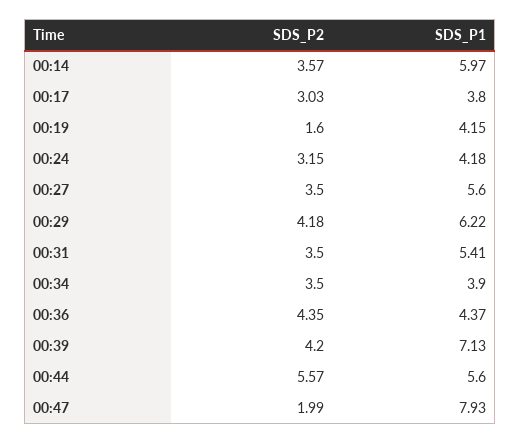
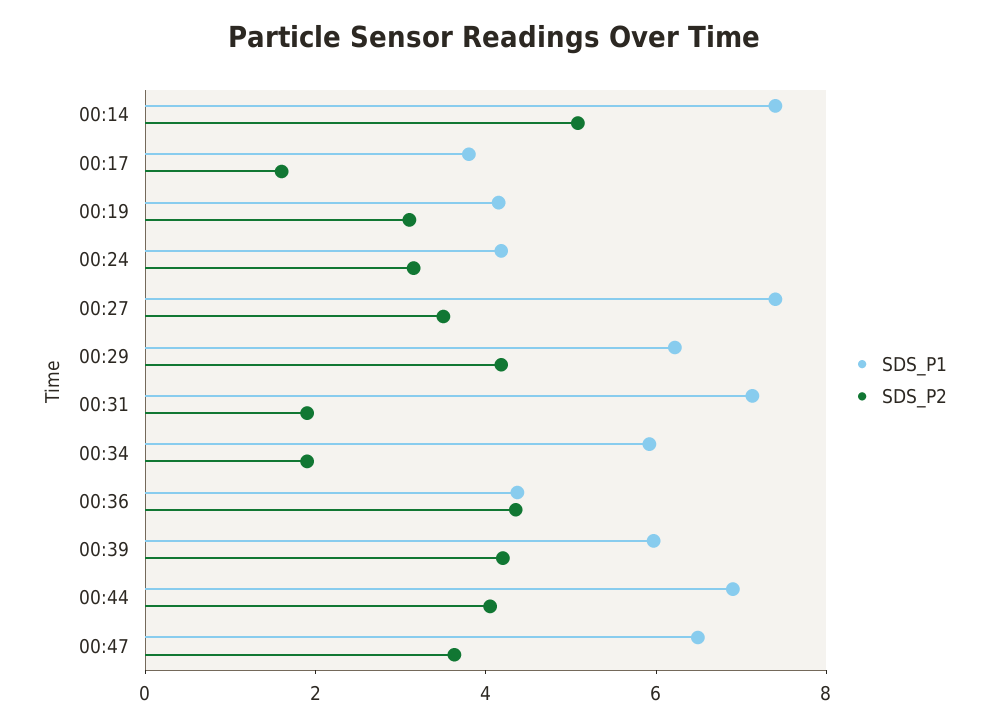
SDS_P2, 00:14: 3.57 -> 5
SDS_P1, 00:14: 5.97 -> 7.5
SDS_P2, 00:17: 3.03 -> 1.5
SDS_P2, 00:19: 1.6 -> 3
SDS_P1, 00:27: 5.6 -> 7.5
SDS_P2, 00:31: 3.5 -> 2
SDS_P1, 00:31: 5.41 -> 7
SDS_P2, 00:34: 3.5 -> 2
SDS_P1, 00:34: 3.9 -> 6
SDS_P1, 00:39: 7.13 -> 6
SDS_P2, 00:44: 5.57 -> 4
SDS_P1, 00:44: 5.6 -> 7
SDS_P2, 00:47: 1.99 -> 3.5
SDS_P1, 00:47: 7.93 -> 6.5

